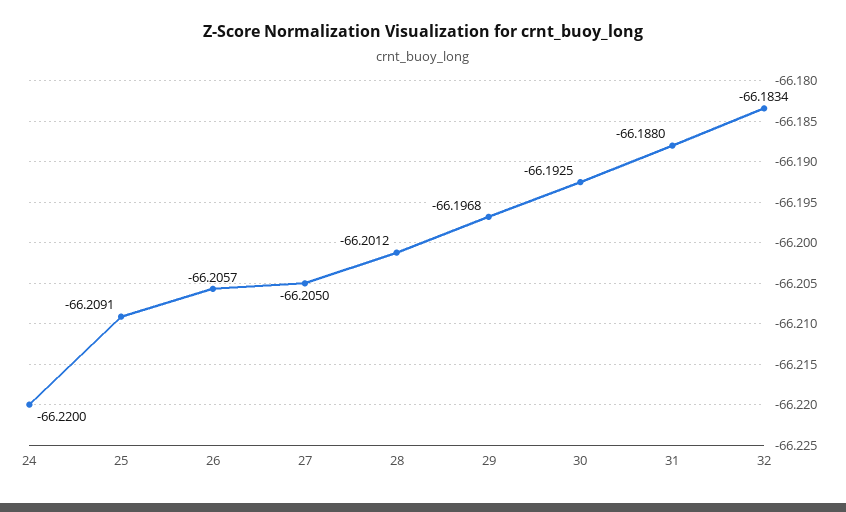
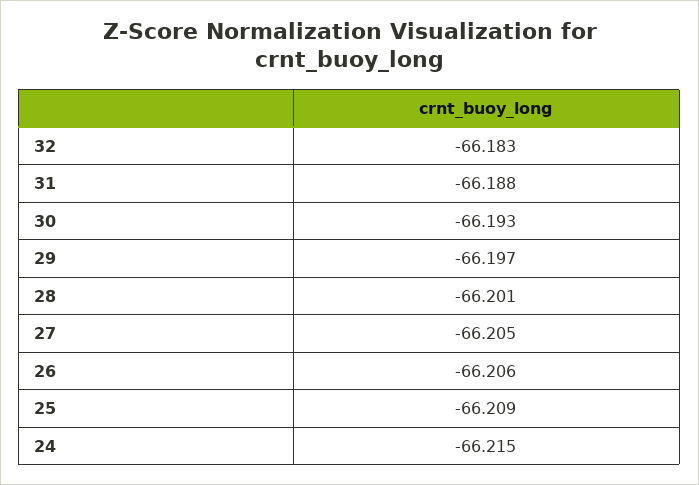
24: -66.22 -> -66.215

